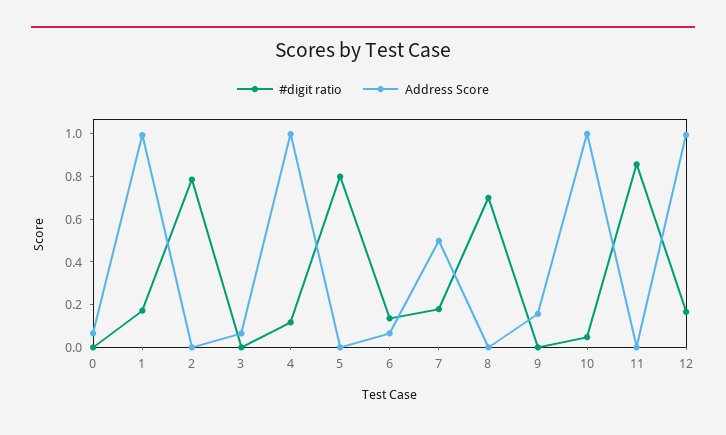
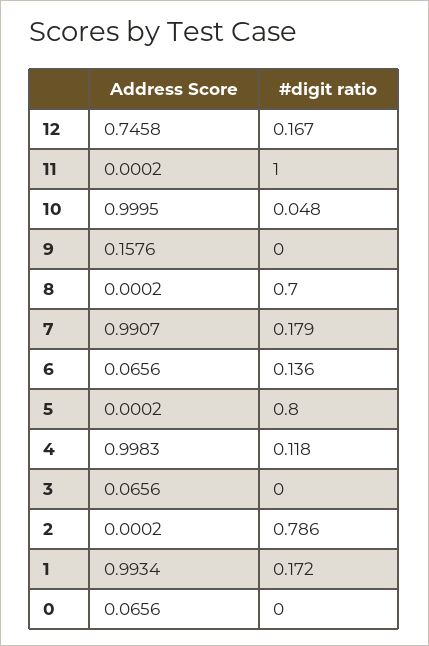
Address Score, 7: 0.5 -> 0.9907
#digit ratio, 11: 0.85 -> 1
Address Score, 12: 1 -> 0.7458

